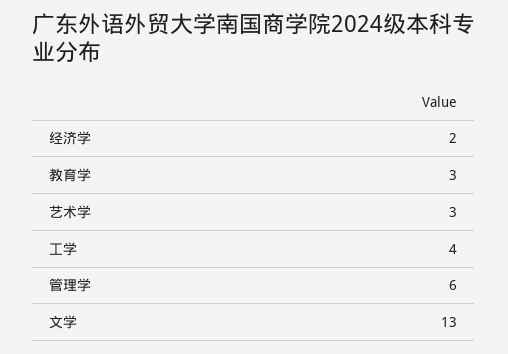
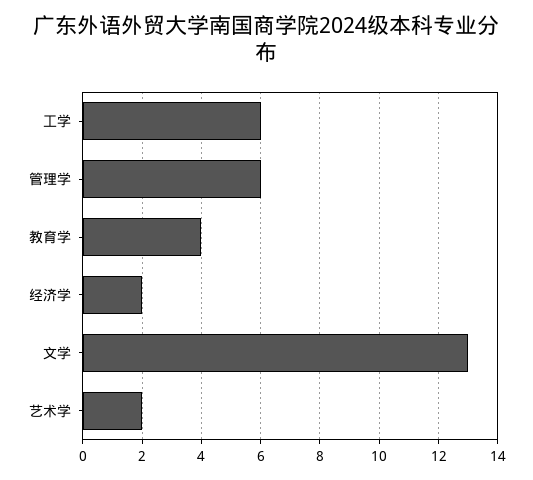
教育学: 3 -> 4
艺术学: 3 -> 2
工学: 4 -> 6

